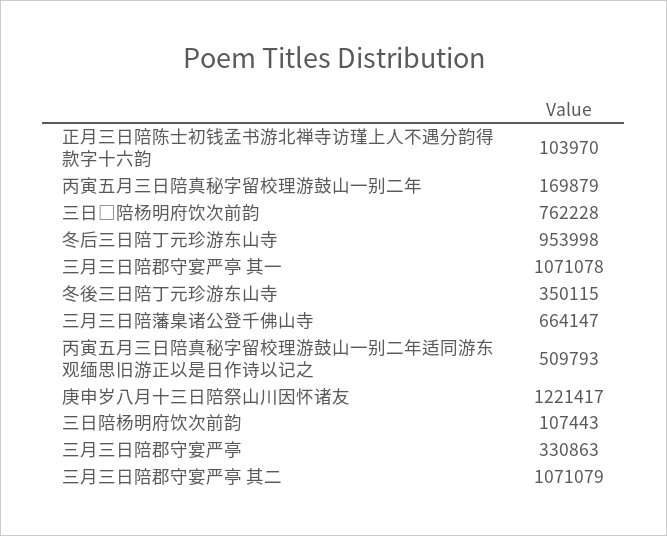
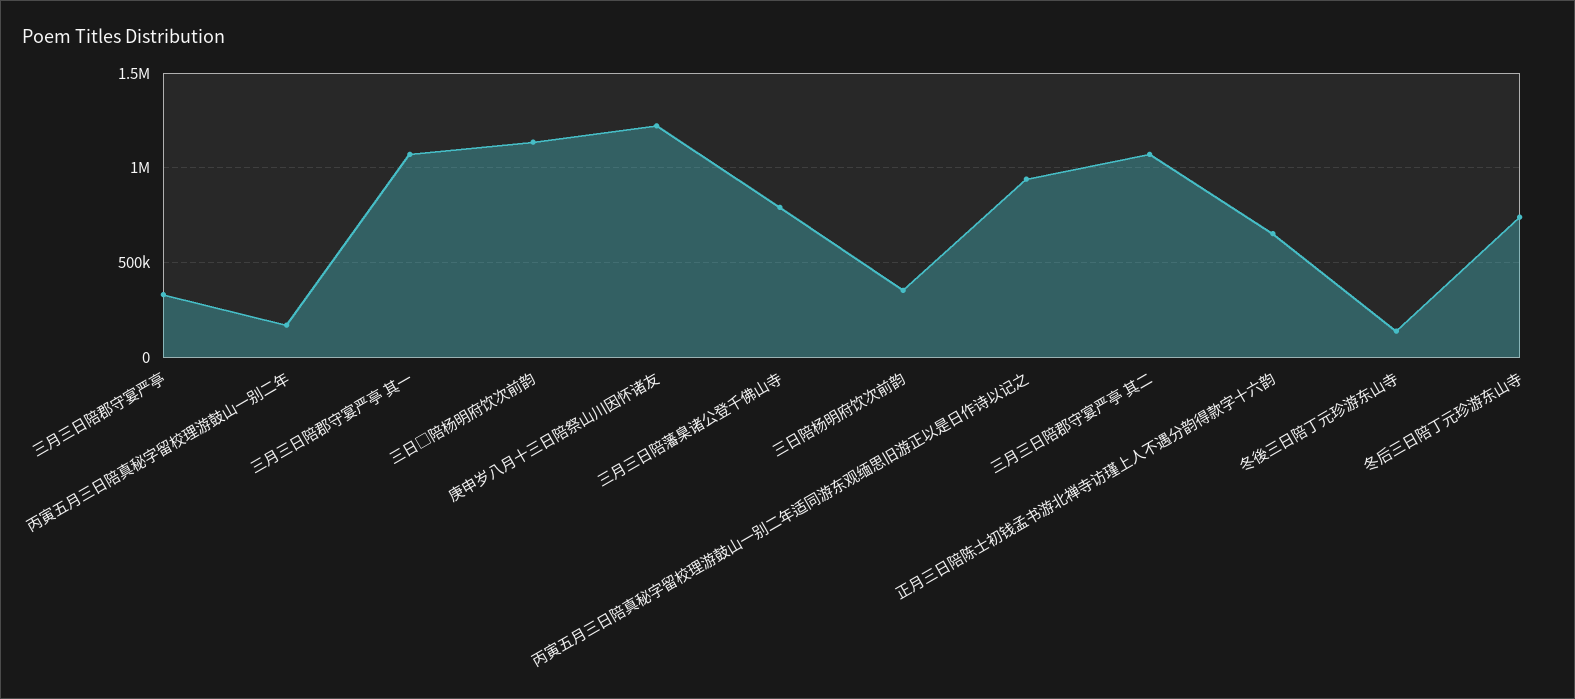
正月三日陪陈士初钱孟书游北禅寺访瑾上人不遇分韵得款字十六韵: 103970 -> 650000
三日□陪杨明府饮次前韵: 762228 -> 1150000
冬后三日陪丁元珍游东山寺: 953998 -> 750000
冬後三日陪丁元珍游东山寺: 350115 -> 150000
三月三日陪藩臬诸公登千佛山寺: 664147 -> 800000
丙寅五月三日陪真秘字留校理游鼓山一别二年适同游东观缅思旧游正以是日作诗以记之: 509793 -> 950000
三日陪杨明府饮次前韵: 107443 -> 350000

